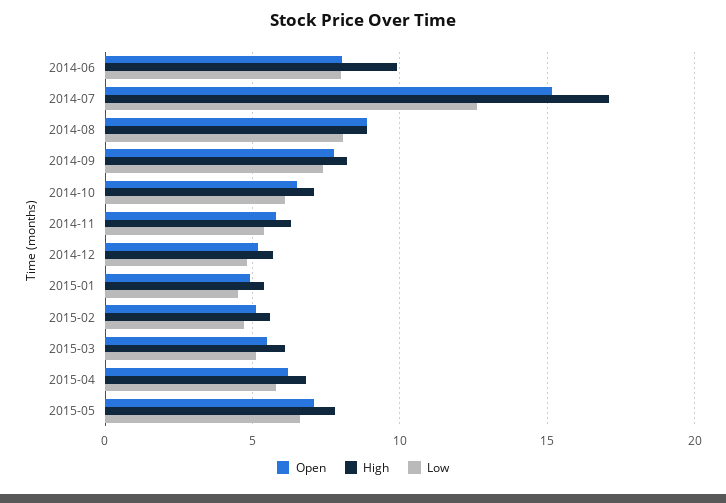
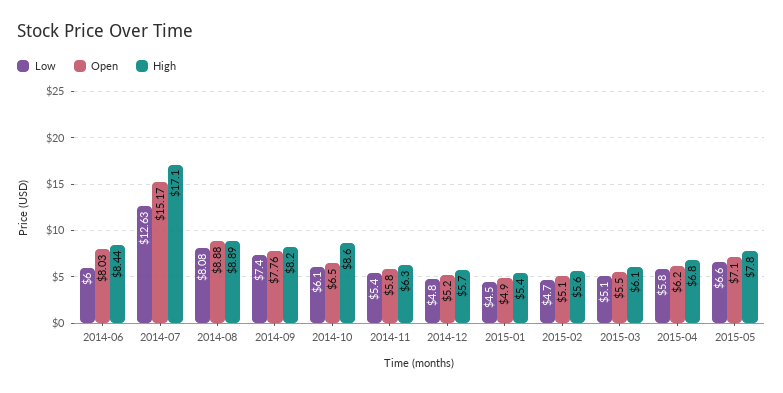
High, 2014-06: 10 -> 8.44
Low, 2014-06: 8 -> 6
High, 2014-10: 7 -> 8.6

